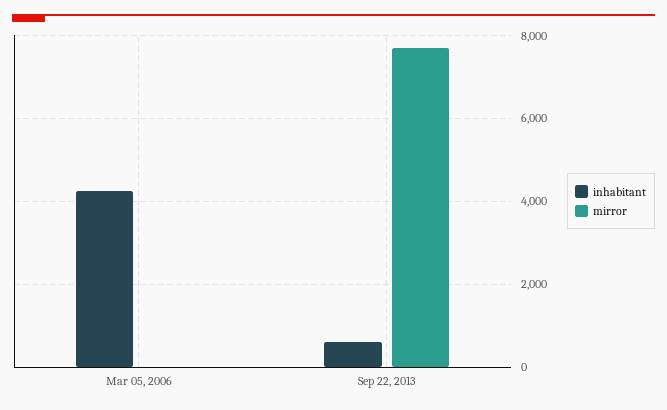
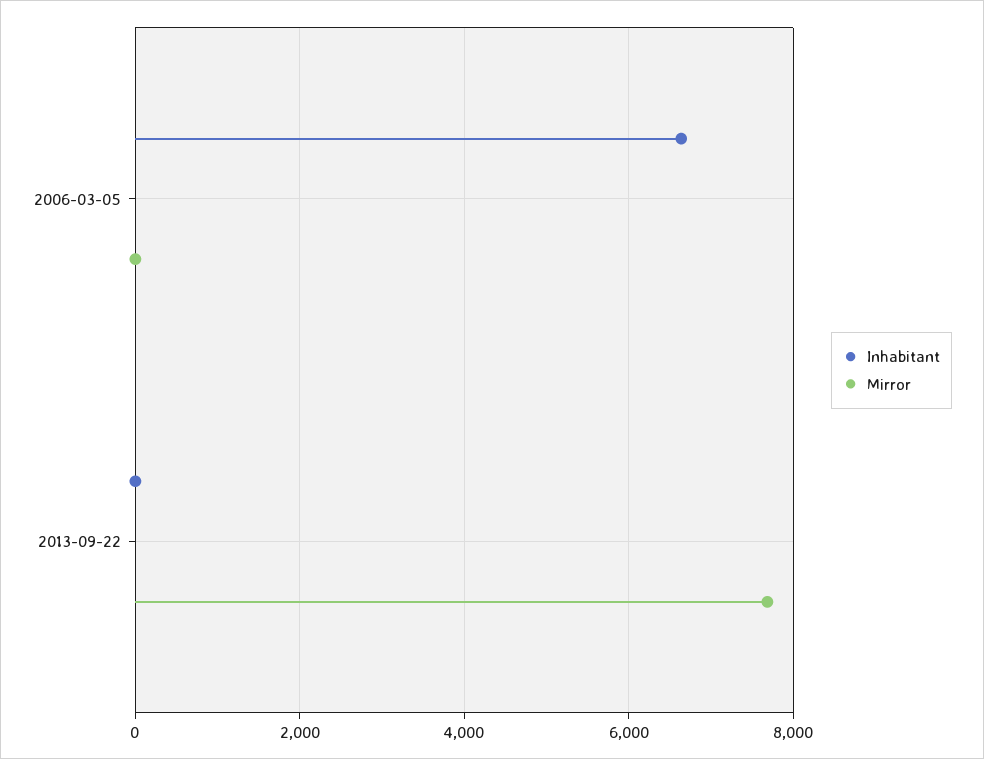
inhabitant, Mar 05, 2006: 4200 -> 6600
inhabitant, Sep 22, 2013: 600 -> 0

